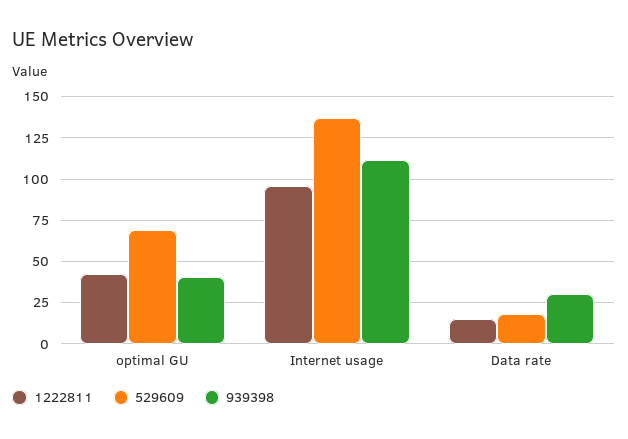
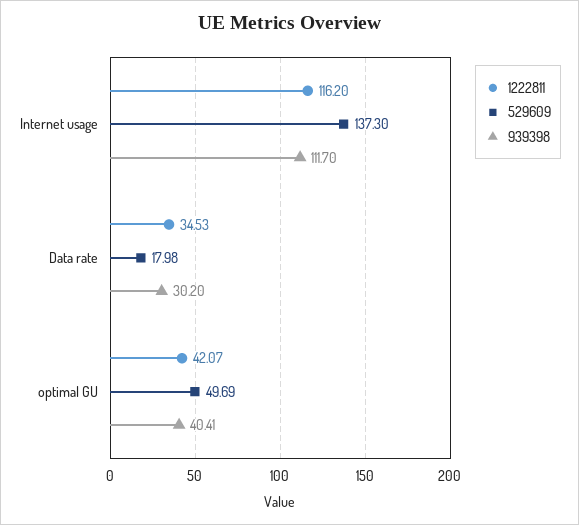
529609, optimal GU: 70 -> 49.69
1222811, Internet usage: 95 -> 116.2
1222811, Data rate: 15 -> 34.53

